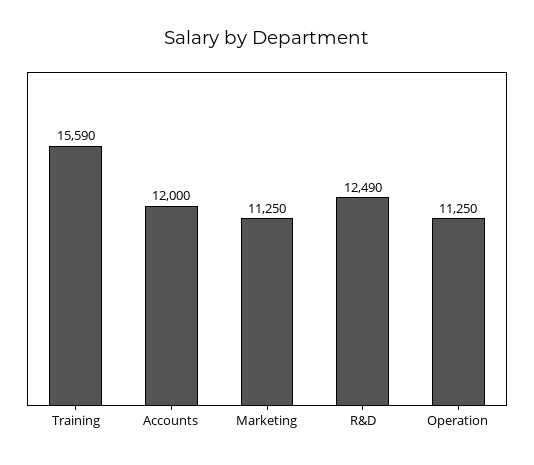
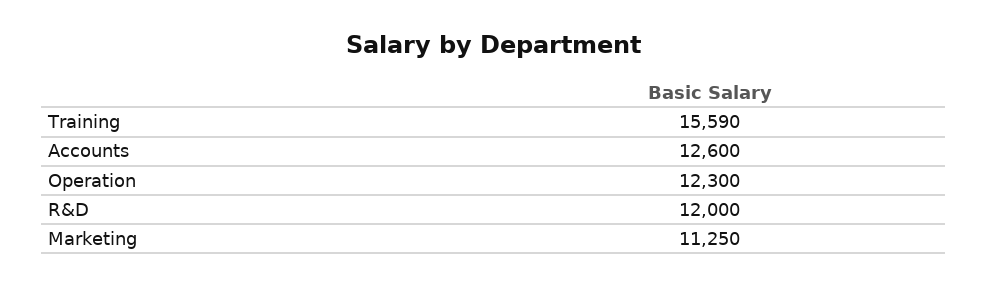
Accounts: 12000 -> 12600
R&D: 12490 -> 12000
Operation: 11250 -> 12300

